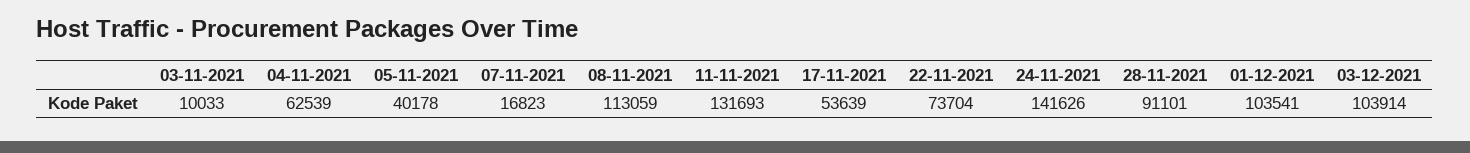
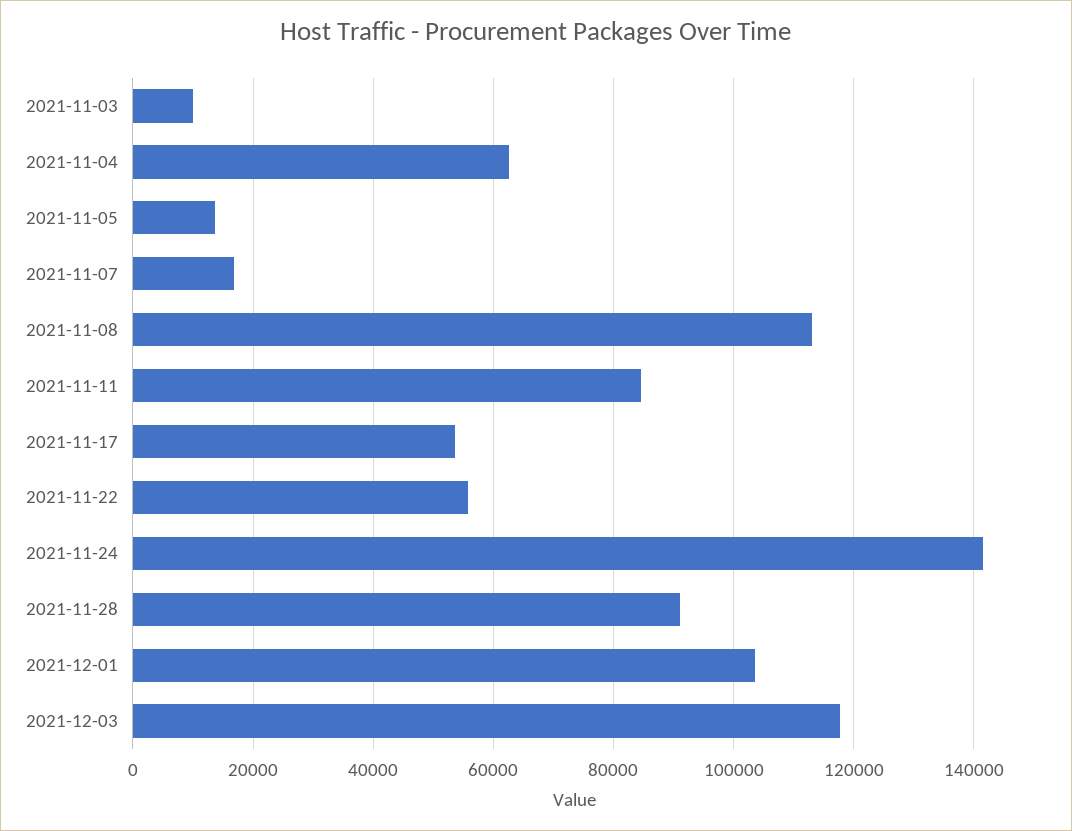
05-11-2021: 40178 -> 14000
11-11-2021: 131693 -> 84000
22-11-2021: 73704 -> 56000
03-12-2021: 103914 -> 118000

